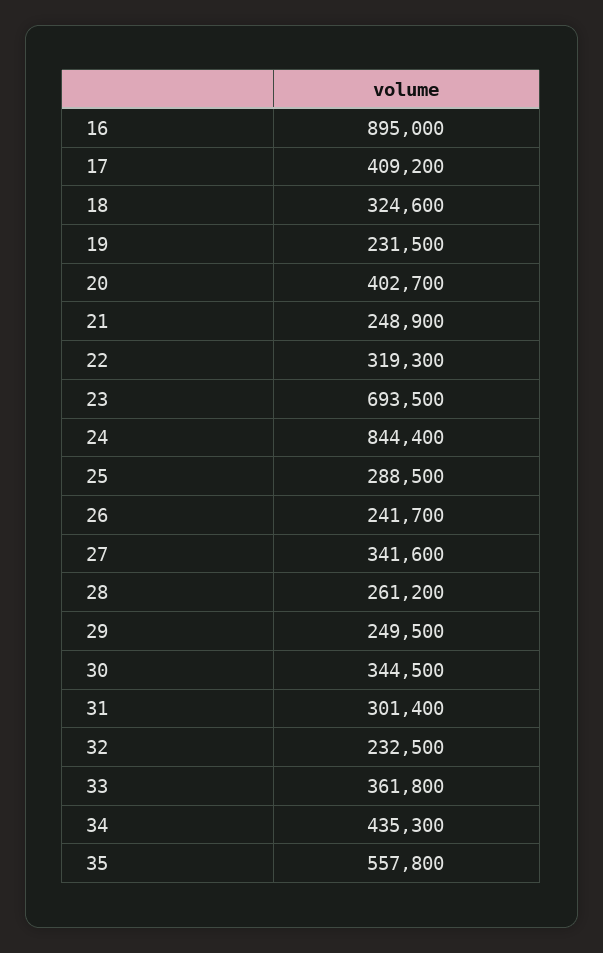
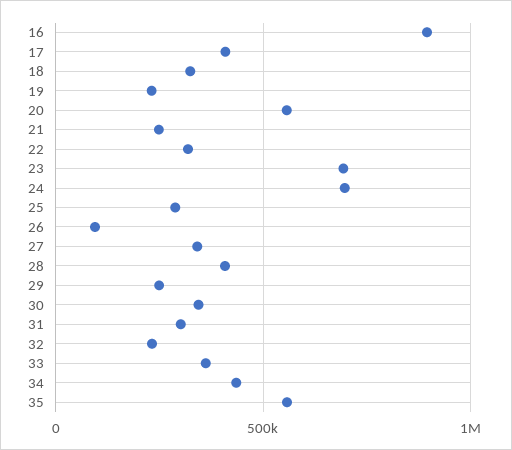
20: 402700 -> 550000
24: 844400 -> 700000
26: 241700 -> 100000
28: 261200 -> 400000

